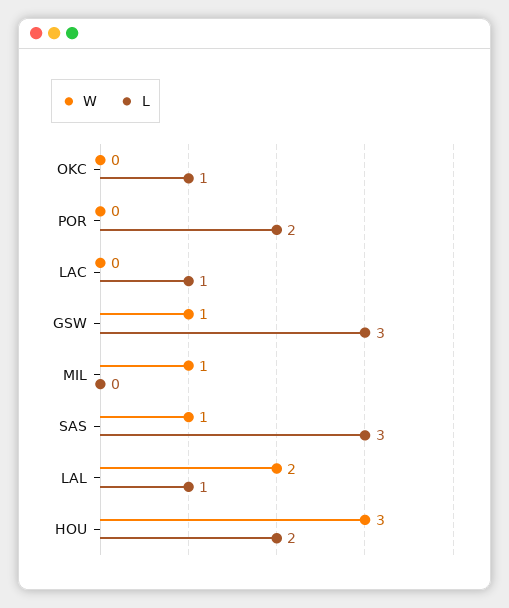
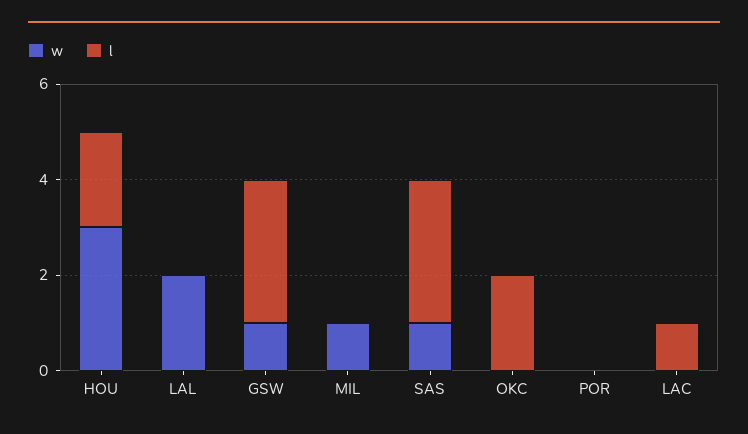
L, OKC: 1 -> 2
L, POR: 2 -> 0
L, LAL: 1 -> 0

